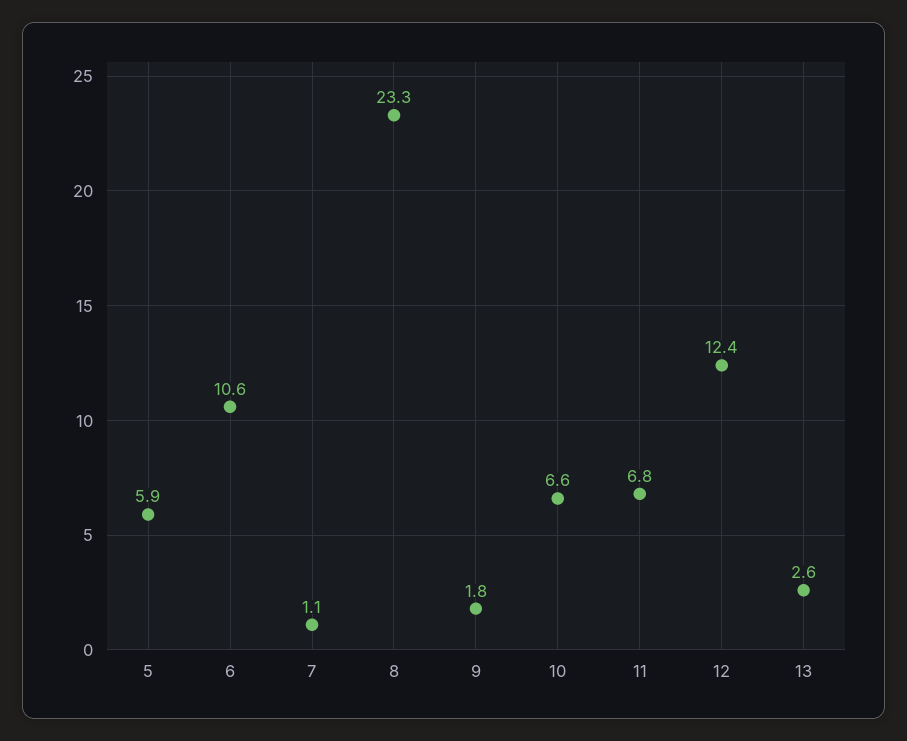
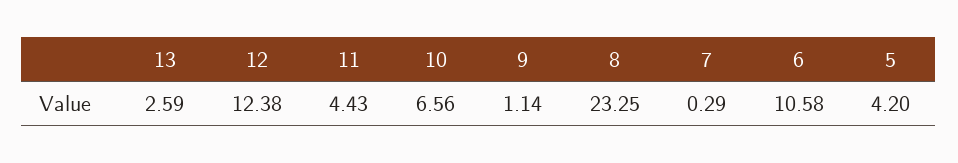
5: 5.9 -> 4.2
7: 1.1 -> 0.29
9: 1.8 -> 1.14
11: 6.8 -> 4.43

